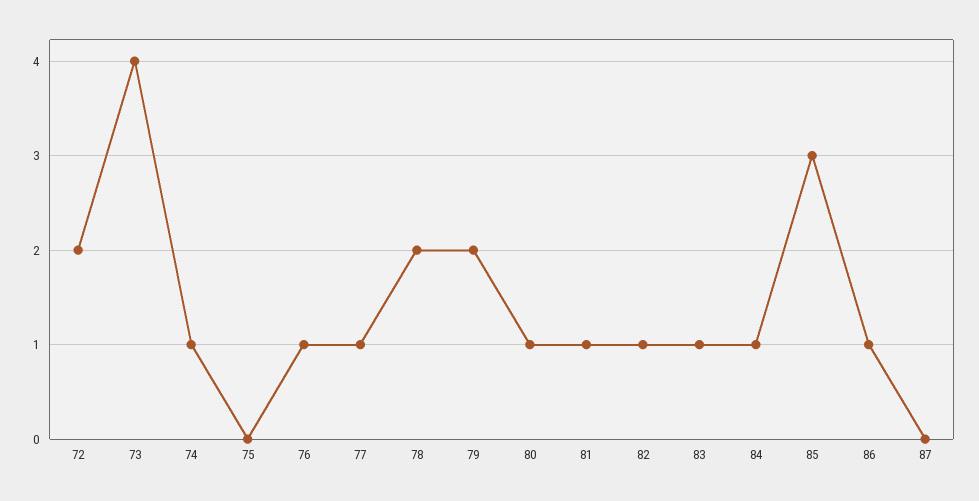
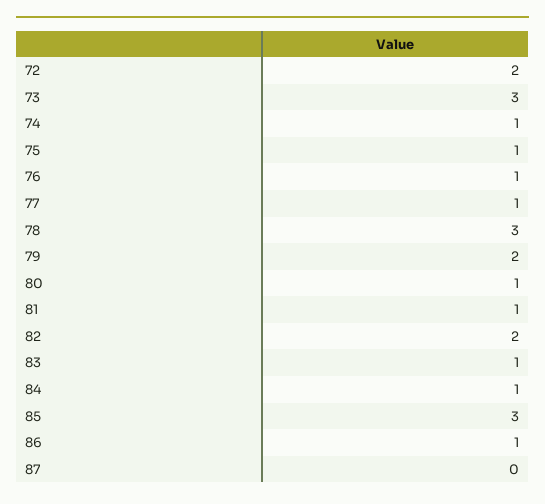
73: 4 -> 3
75: 0 -> 1
78: 2 -> 3
82: 1 -> 2

